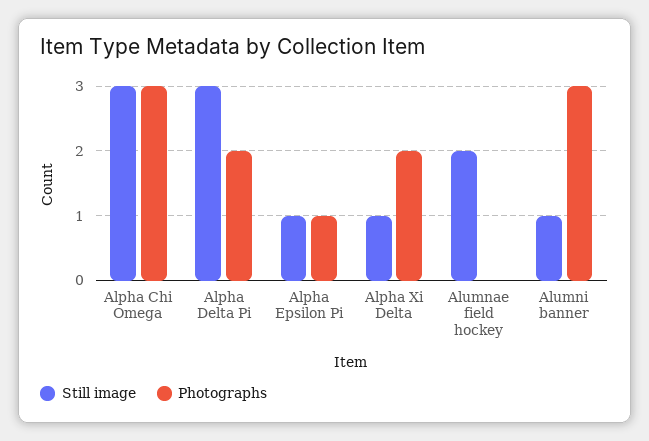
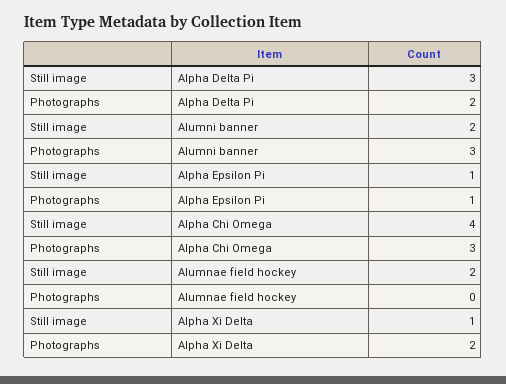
Still image, Alpha Chi Omega: 3 -> 4
Still image, Alumni banner: 1 -> 2

